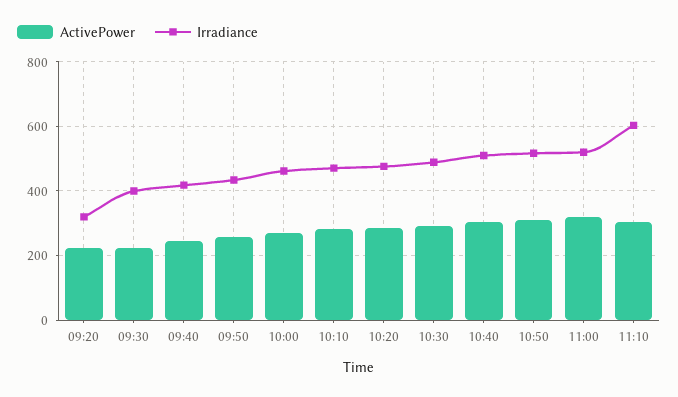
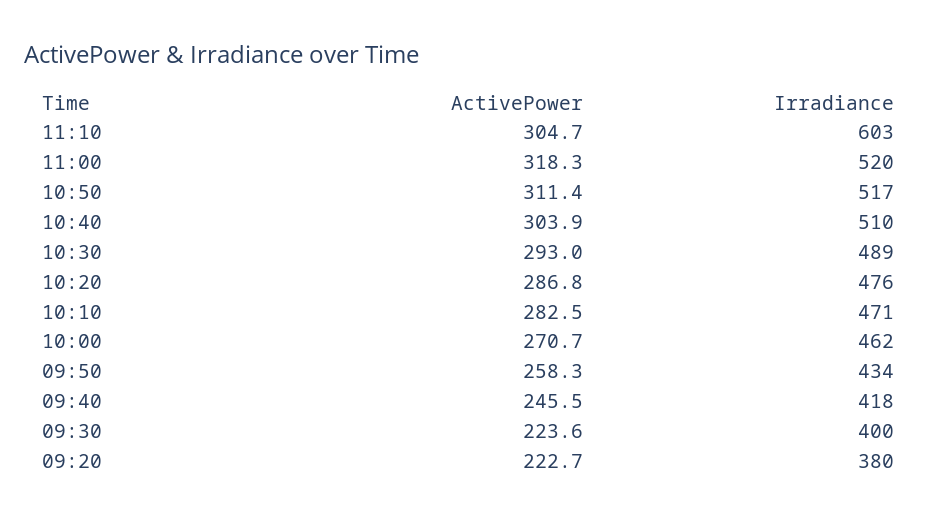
Irradiance, 09:20: 320 -> 380

